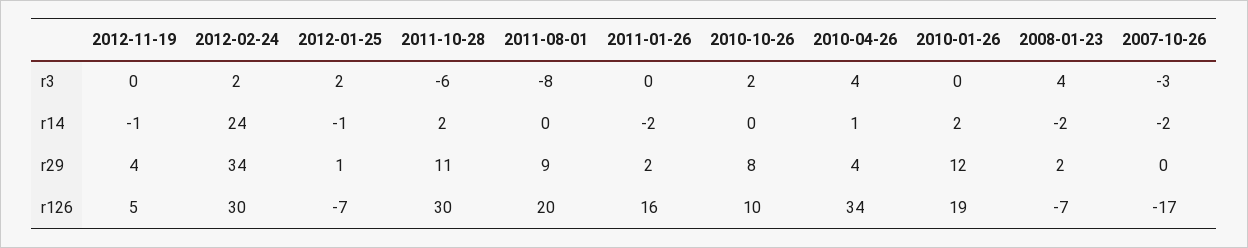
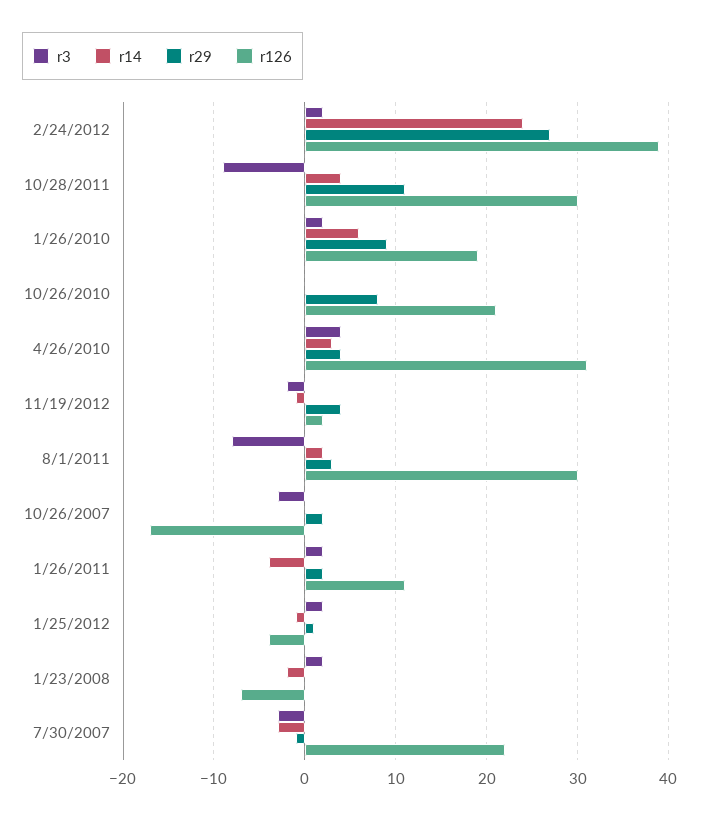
r3, 2012-11-19: 0 -> -2
r3, 2011-10-28: -6 -> -9
r3, 2011-01-26: 0 -> 2
r3, 2010-10-26: 2 -> 0
r3, 2010-01-26: 0 -> 2
r3, 2008-01-23: 4 -> 2
r14, 2011-10-28: 2 -> 4
r14, 2011-08-01: 0 -> 2
r14, 2011-01-26: -2 -> -4
r14, 2010-04-26: 1 -> 3
r14, 2010-01-26: 2 -> 6
r14, 2007-10-26: -2 -> 0
r29, 2012-02-24: 34 -> 27
r29, 2011-08-01: 9 -> 3
r29, 2010-01-26: 12 -> 9
r29, 2008-01-23: 2 -> 0
r29, 2007-10-26: 0 -> 2
r126, 2012-11-19: 5 -> 2
r126, 2012-02-24: 30 -> 39
r126, 2012-01-25: -7 -> -4
r126, 2011-08-01: 20 -> 30
r126, 2011-01-26: 16 -> 11
r126, 2010-10-26: 10 -> 21
r126, 2010-04-26: 34 -> 31
r3, 7/30/2007: none -> -3
r14, 7/30/2007: none -> -3
r29, 7/30/2007: none -> -1
r126, 7/30/2007: none -> 22

